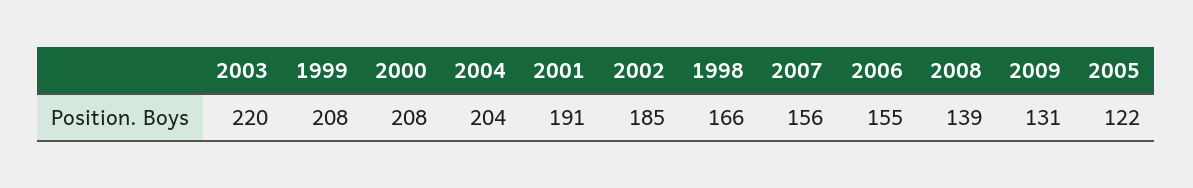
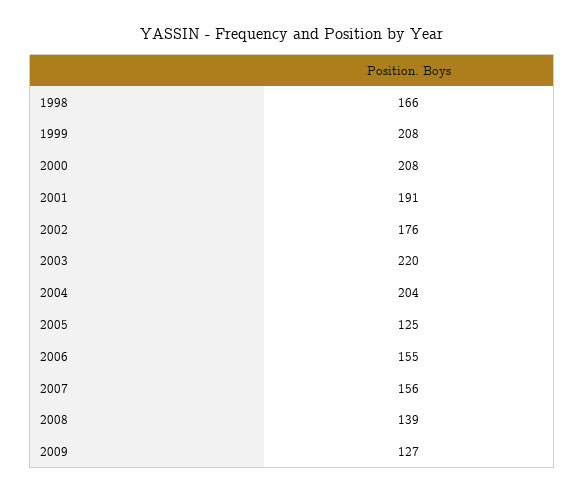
2002: 185 -> 176
2009: 131 -> 127
2005: 122 -> 125

